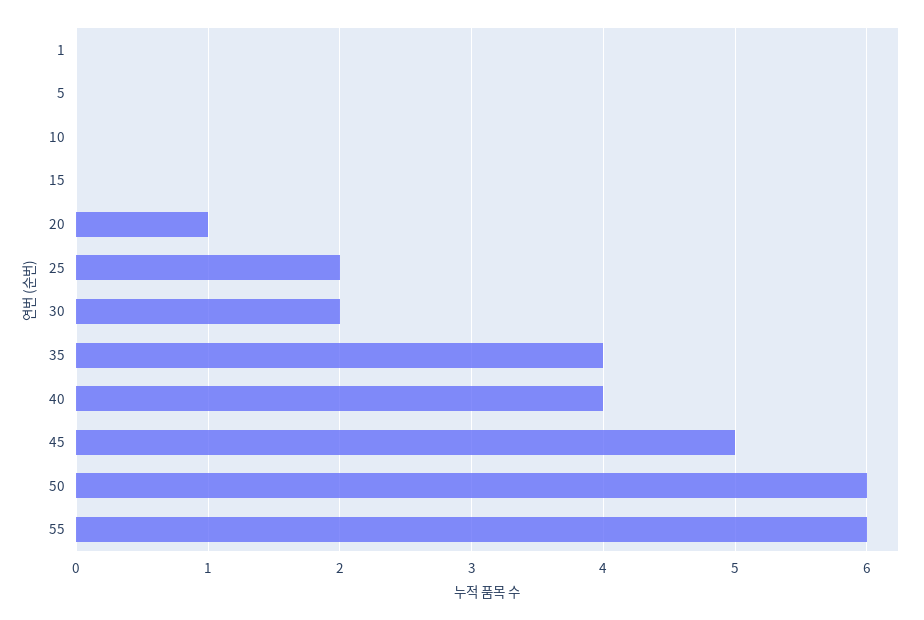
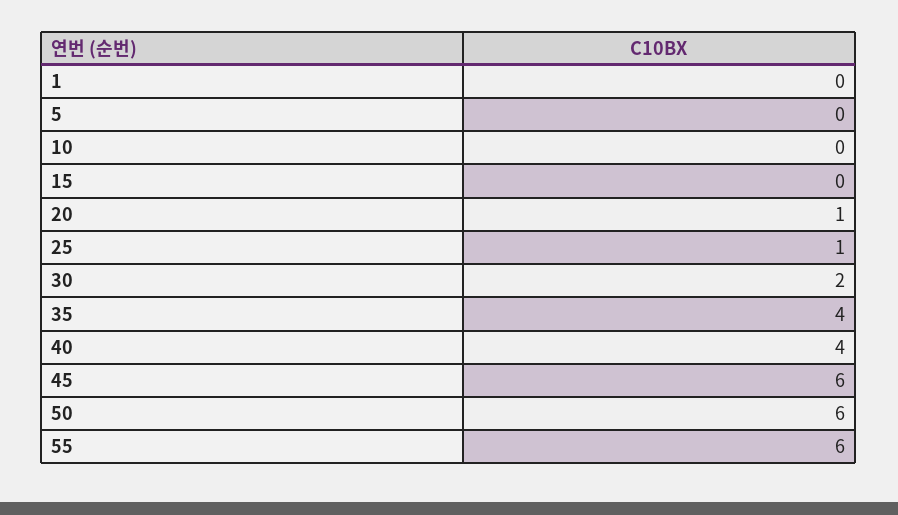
25: 2 -> 1
45: 5 -> 6

